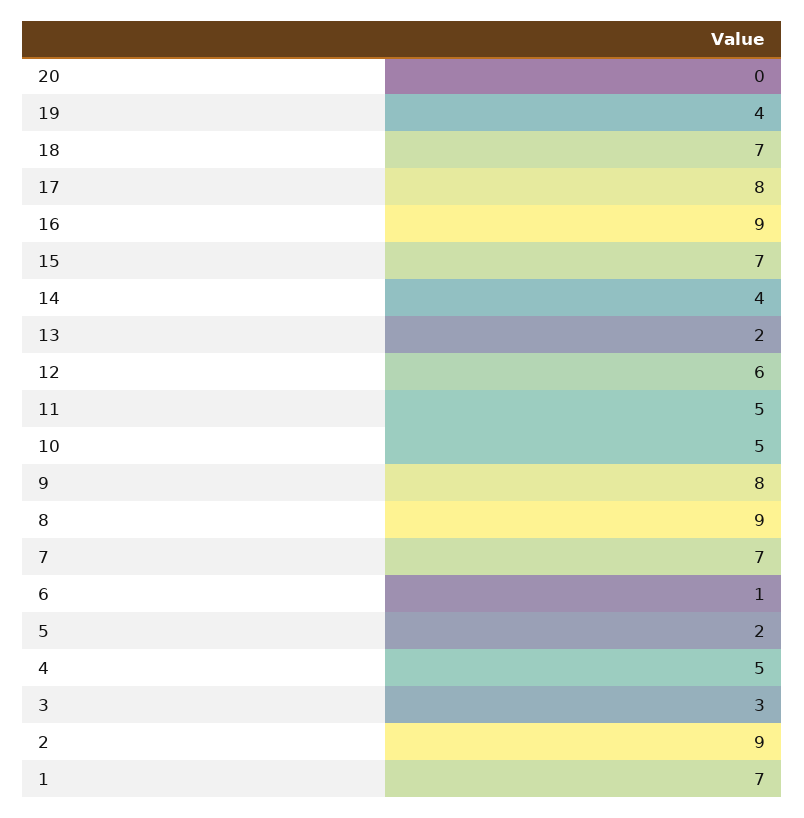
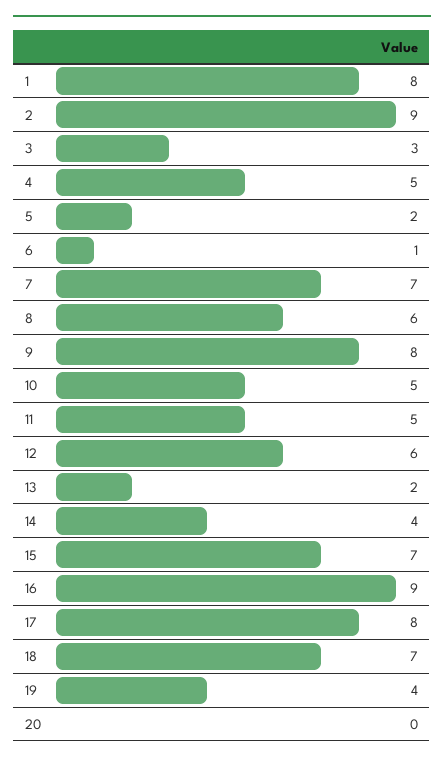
8: 9 -> 6
1: 7 -> 8

